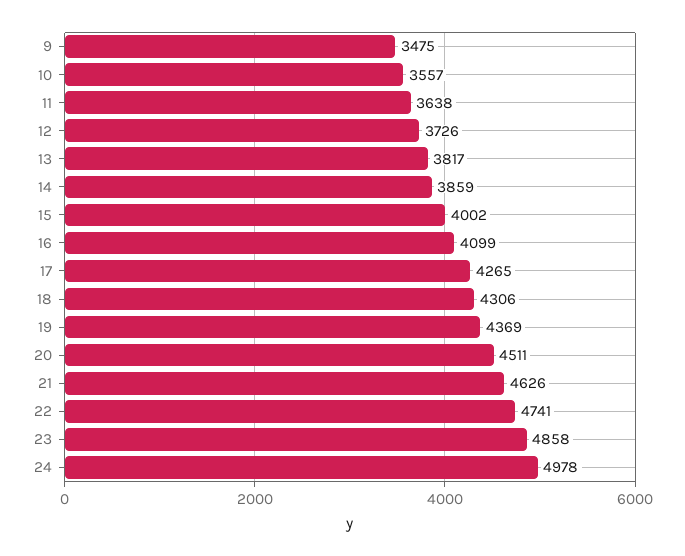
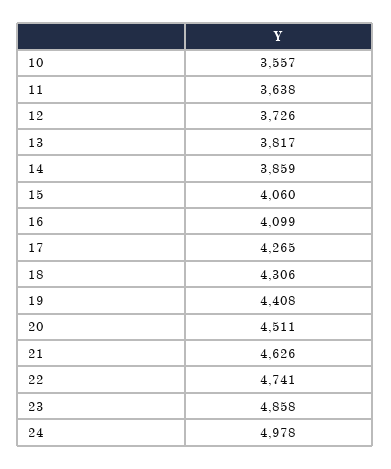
9: 3475 -> none
15: 4002 -> 4060
19: 4369 -> 4408

